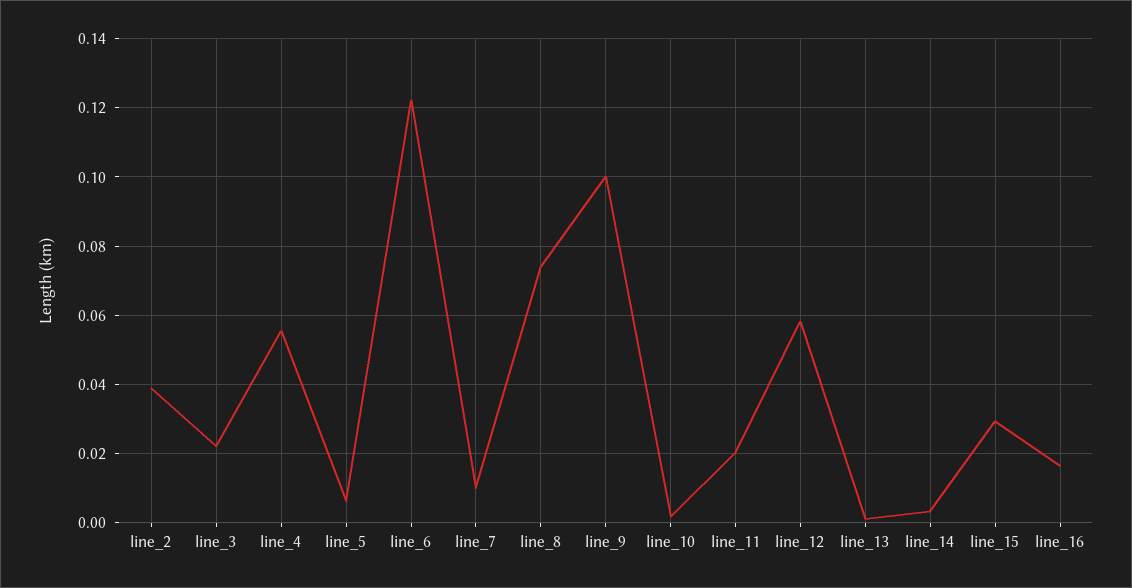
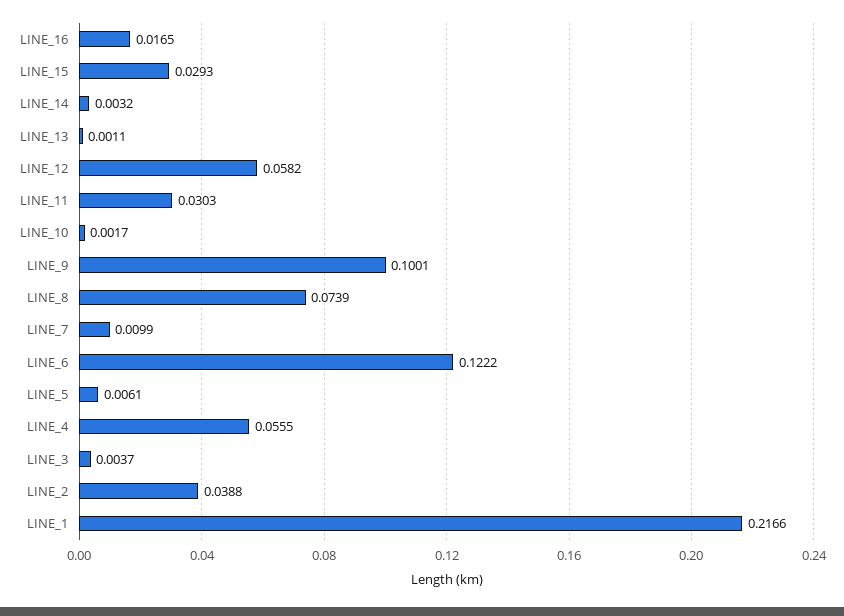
line_3: 0.022 -> 0.0037
line_11: 0.02 -> 0.0303
LINE_1: none -> 0.2166

